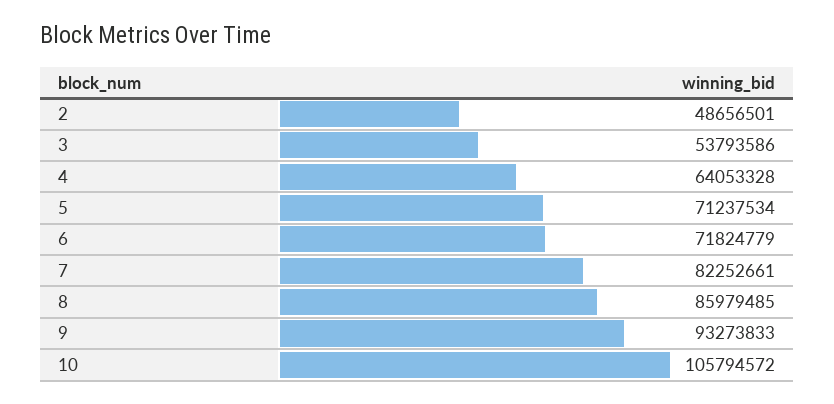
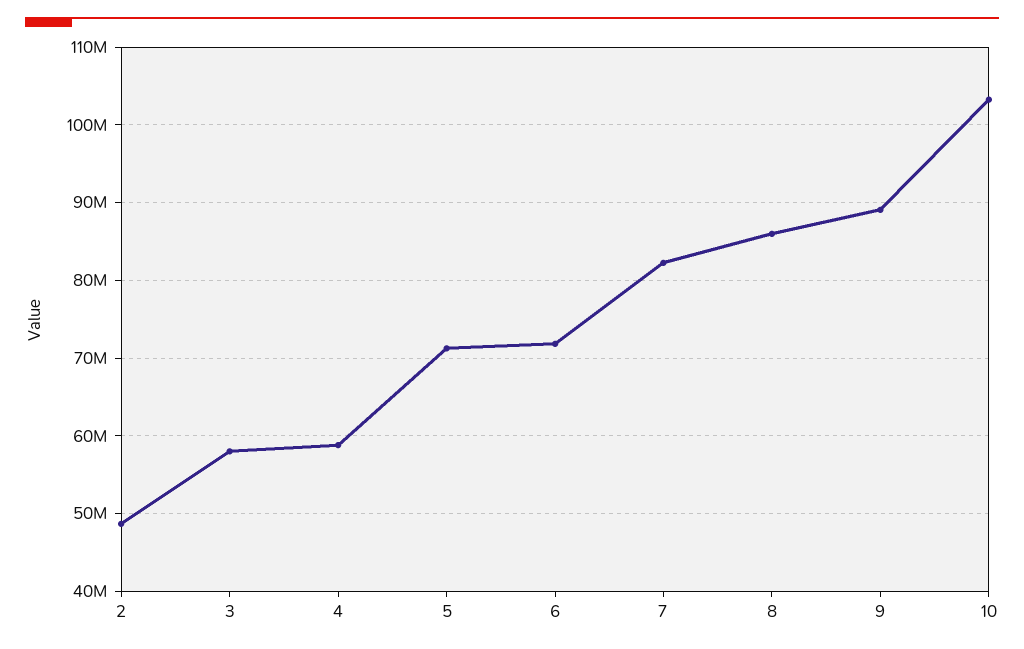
3: 53793586 -> 58000000
4: 64053328 -> 59000000
9: 93273833 -> 89000000
10: 105794572 -> 103000000

